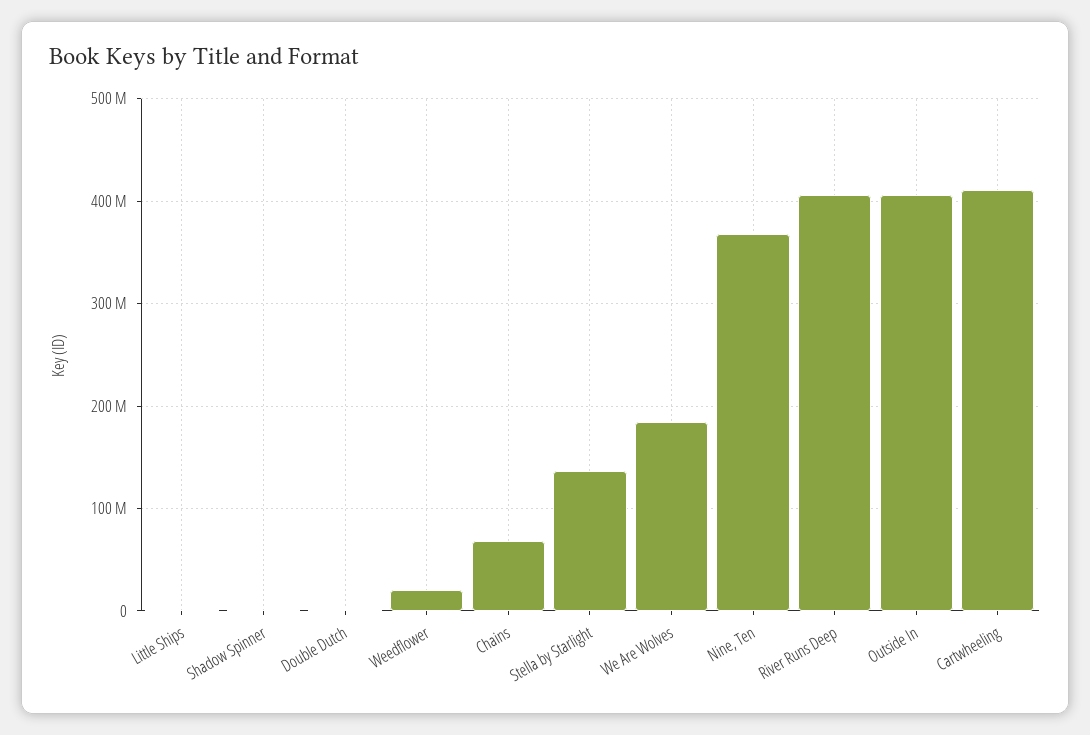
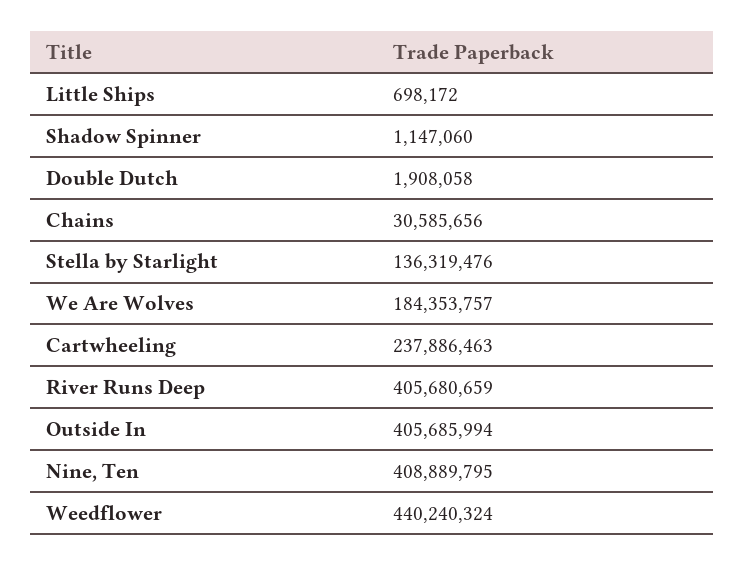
Weedflower: 20000000 -> 440240324
Chains: 70000000 -> 30585656
Nine, Ten: 370000000 -> 408889795
Cartwheeling: 410000000 -> 237886463

